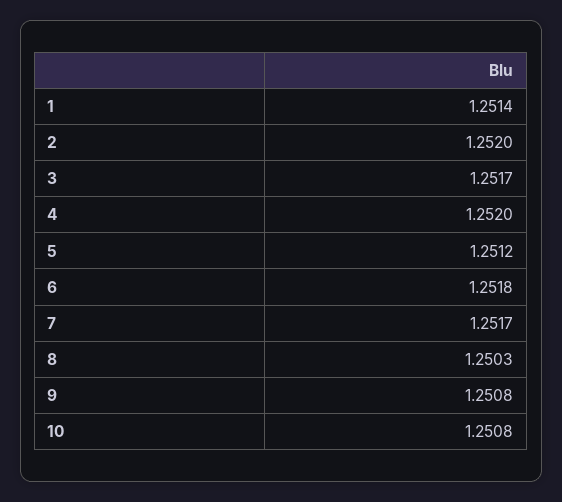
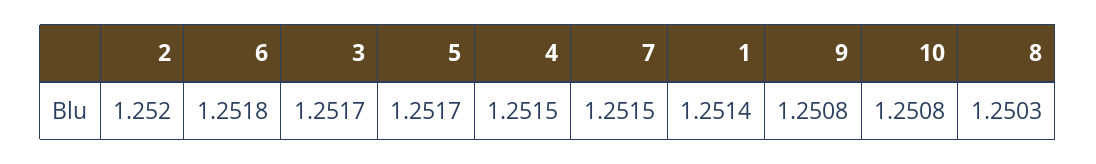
4: 1.252 -> 1.2515
5: 1.2512 -> 1.2517
7: 1.2517 -> 1.2515

